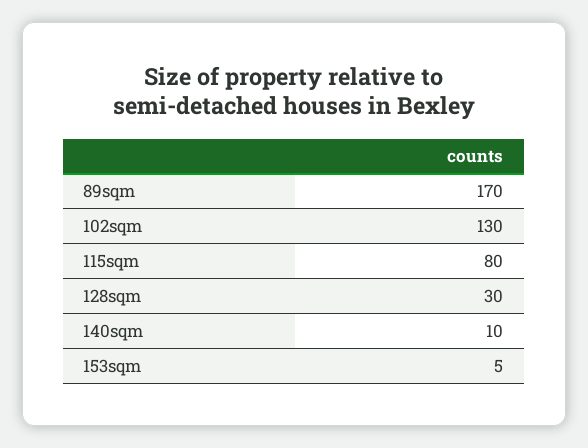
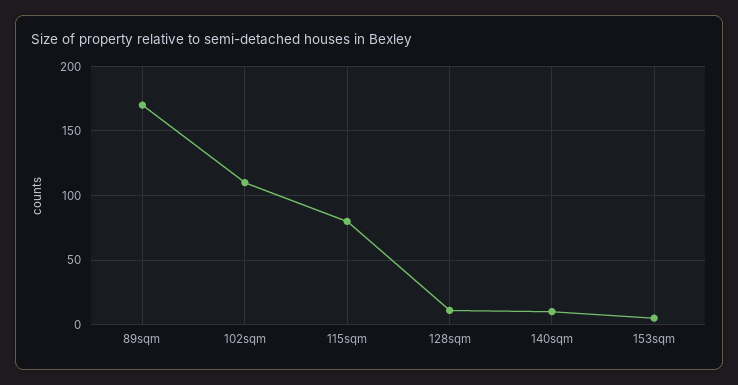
102sqm: 130 -> 110
128sqm: 30 -> 10

